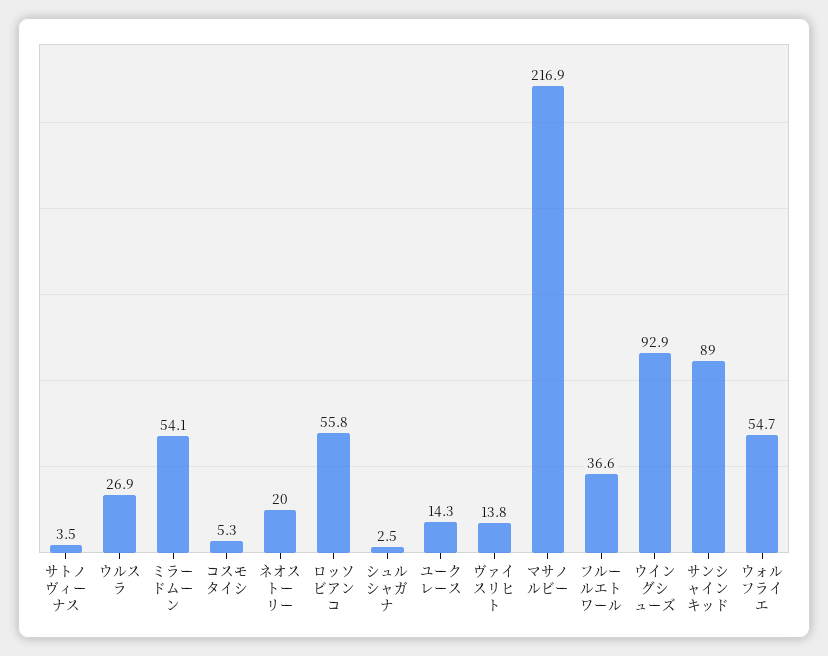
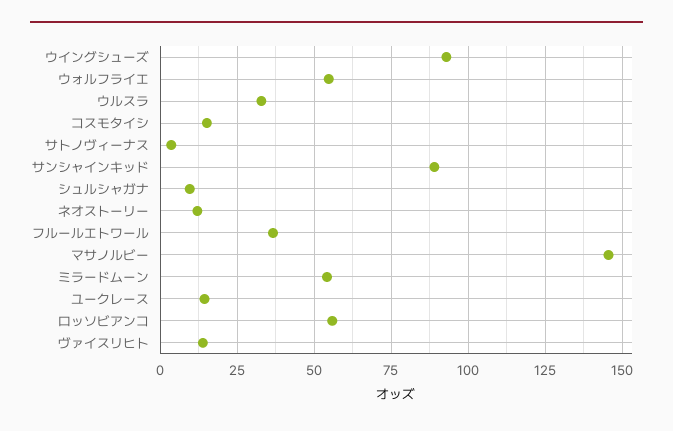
ウルスラ: 26.9 -> 32.5
コスモタイシ: 5.3 -> 15
ネオストーリー: 20 -> 12.5
シュルシャガナ: 2.5 -> 10
マサノルビー: 216.9 -> 145

